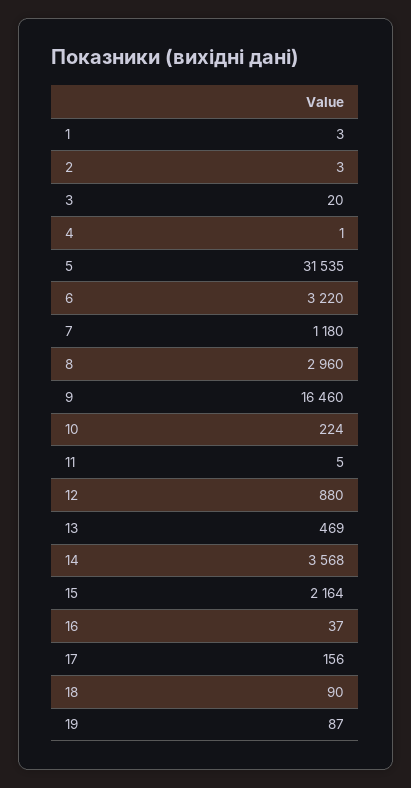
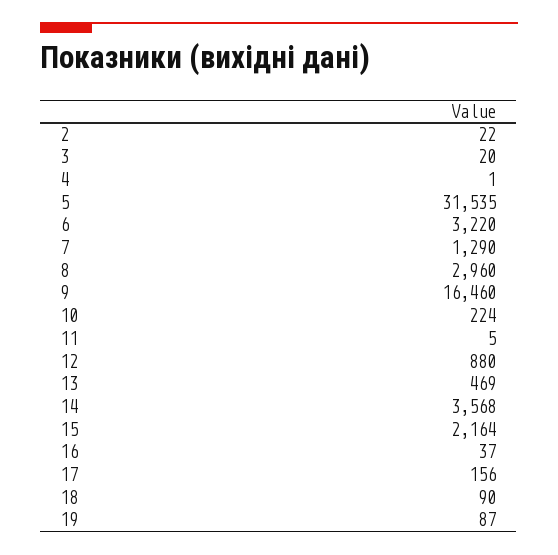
1: 3 -> none
2: 3 -> 22
7: 1180 -> 1290

